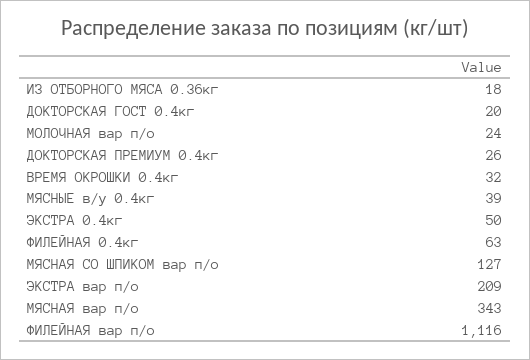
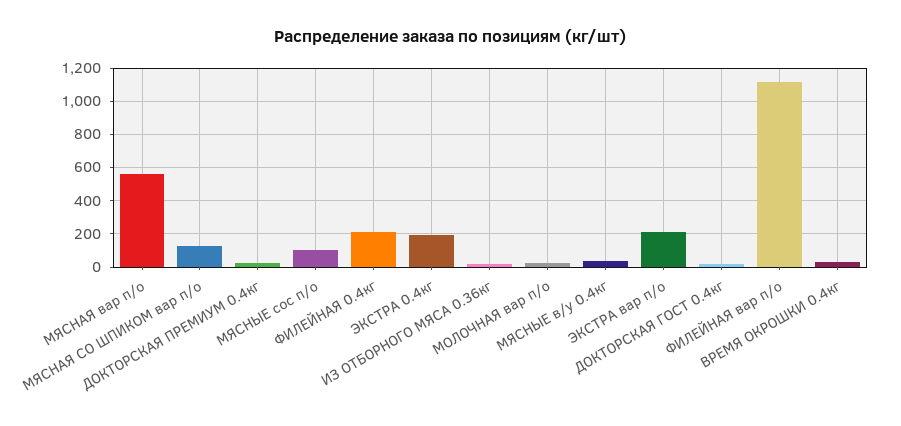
ЭКСТРА 0.4кг: 50 -> 200
ФИЛЕЙНАЯ 0.4кг: 63 -> 200
МЯСНАЯ вар п/о: 343 -> 550
МЯСНЫЕ сос п/о: none -> 100

